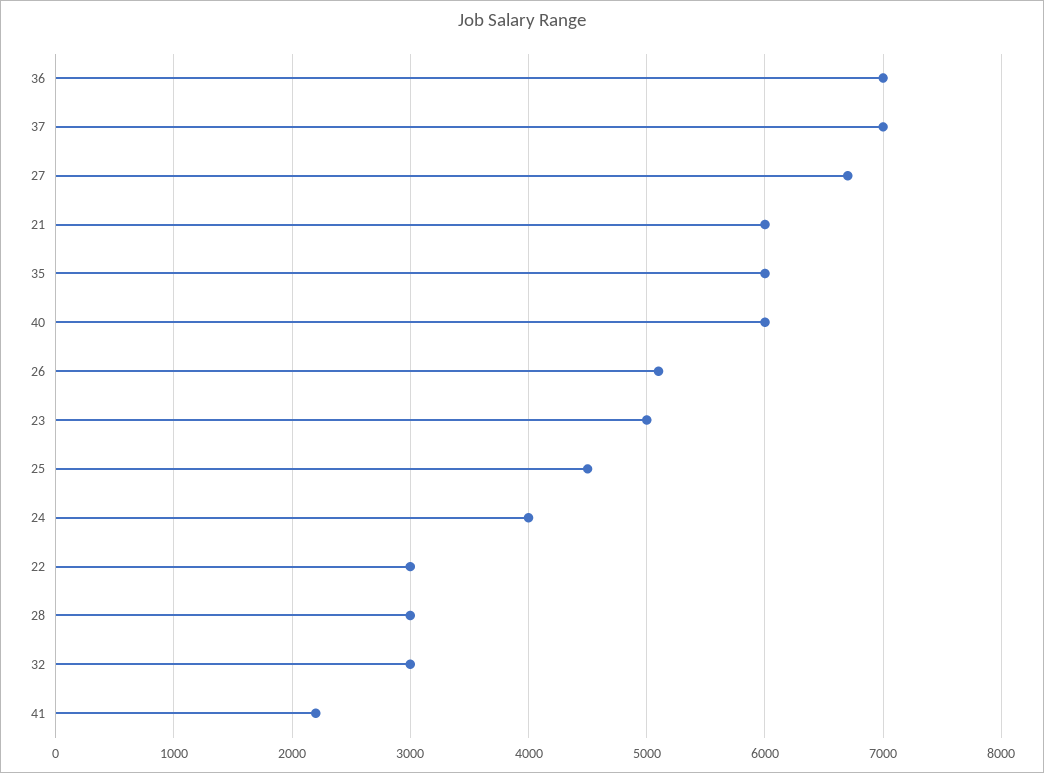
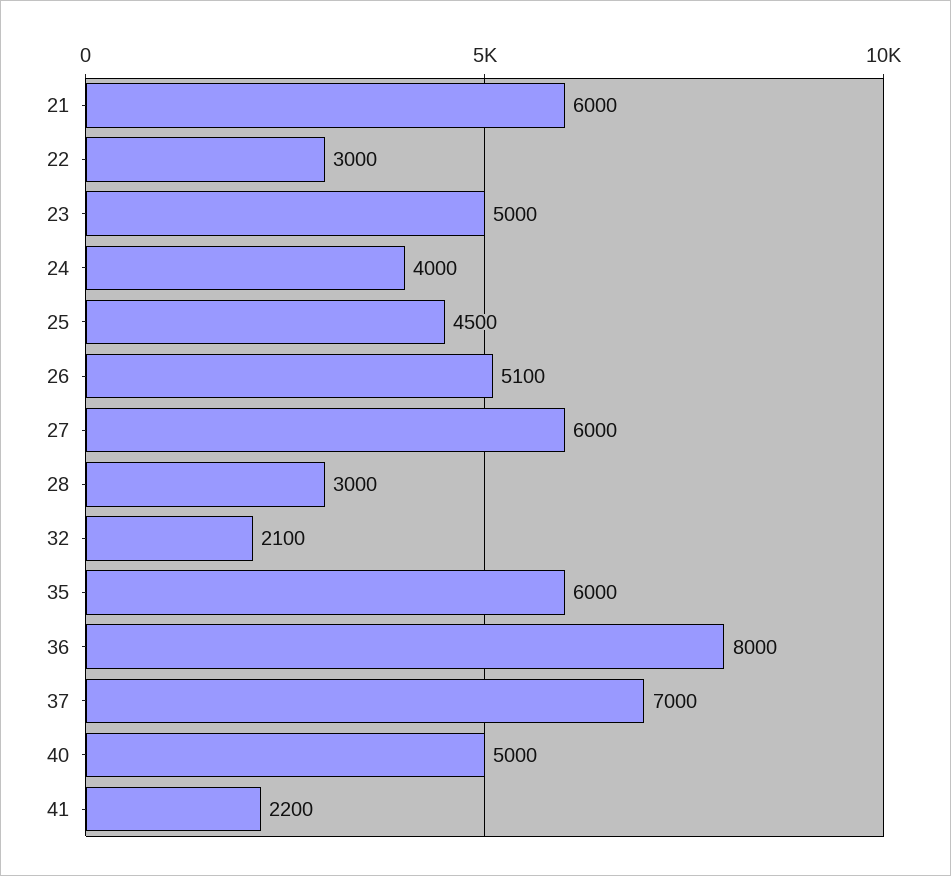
36: 7000 -> 8000
27: 6700 -> 6000
40: 6000 -> 5000
32: 3000 -> 2100

